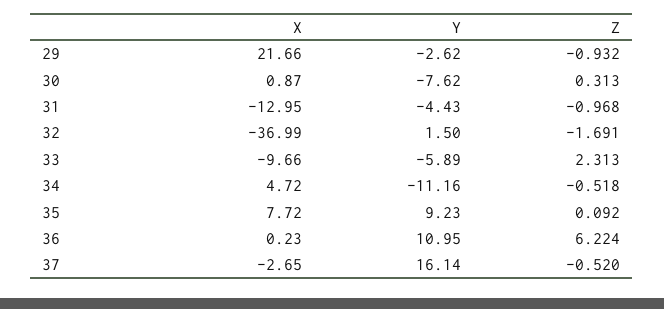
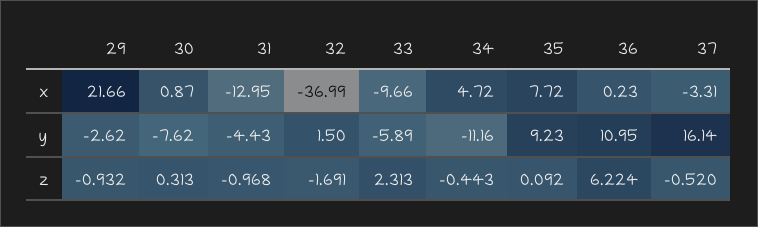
Z, 34: -0.518 -> -0.443
X, 37: -2.65 -> -3.31

